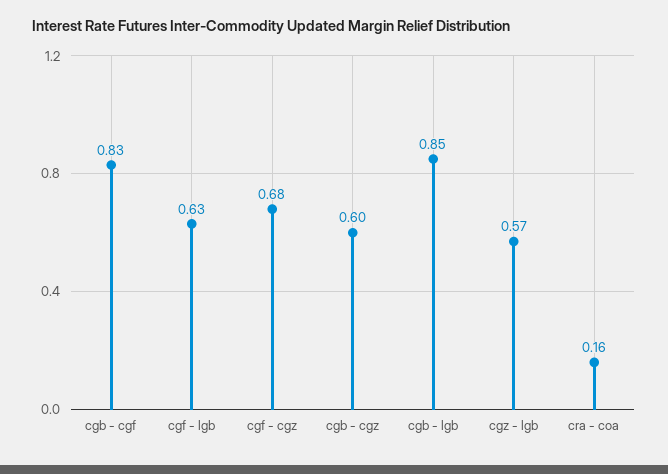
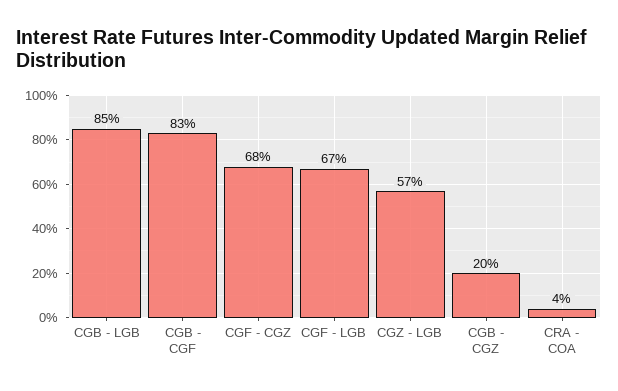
cgf - lgb: 0.63 -> 0.67
cgb - cgz: 0.6 -> 0.2
cra - coa: 0.16 -> 0.04

